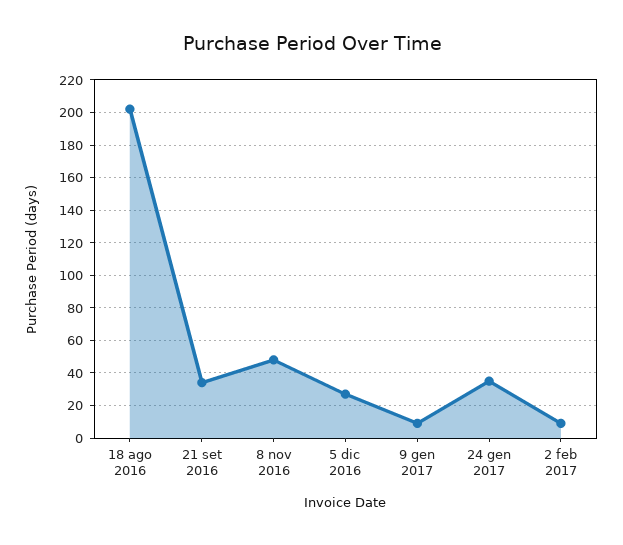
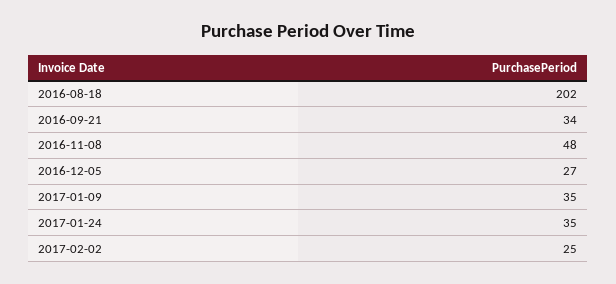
9 gen 2017: 10 -> 35
2 feb 2017: 10 -> 25

